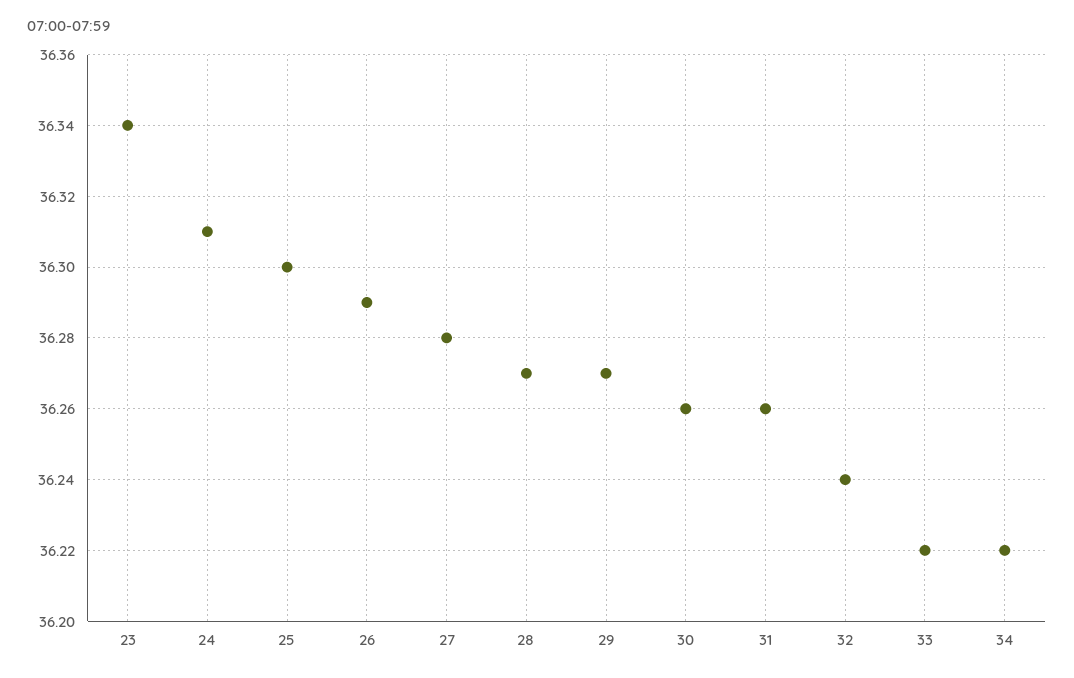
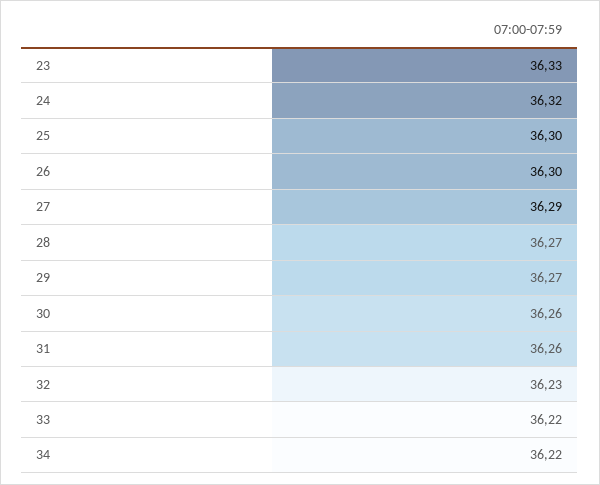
23: 36.34 -> 36.33
24: 36.31 -> 36.32
26: 36.29 -> 36.3
27: 36.28 -> 36.29
32: 36.24 -> 36.23

